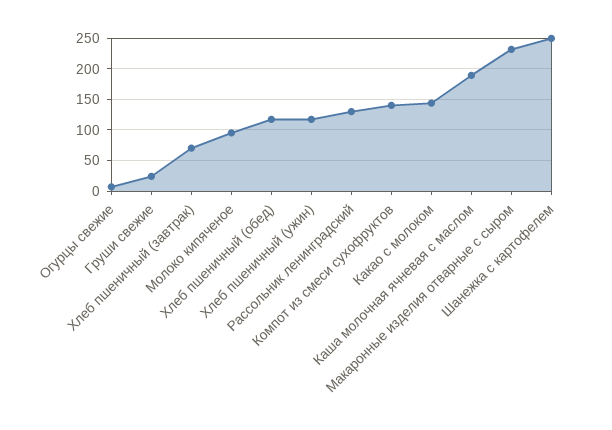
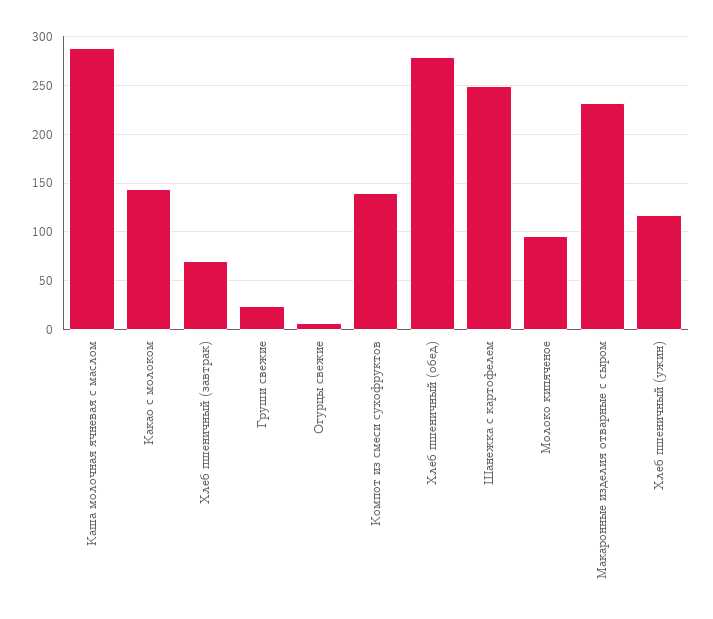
Хлеб пшеничный (обед): 120 -> 280
Рассольник ленинградский: 130 -> none
Каша молочная ячневая с маслом: 190 -> 290

